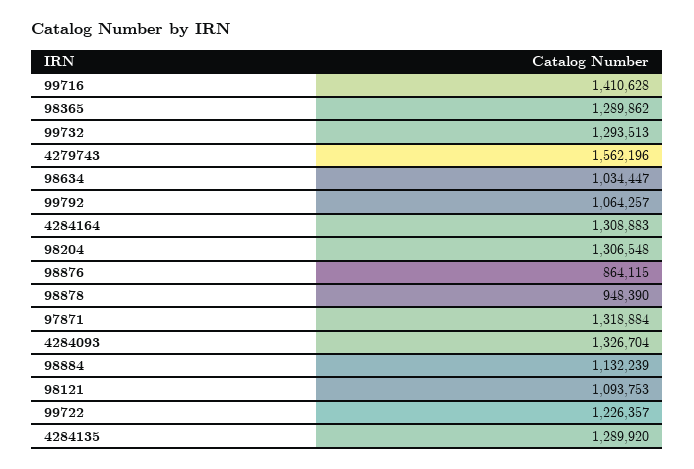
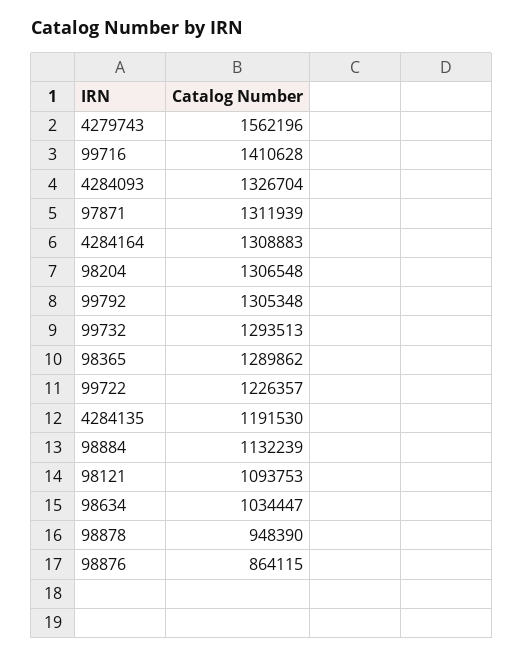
99792: 1064257 -> 1305348
97871: 1318884 -> 1311939
4284135: 1289920 -> 1191530

